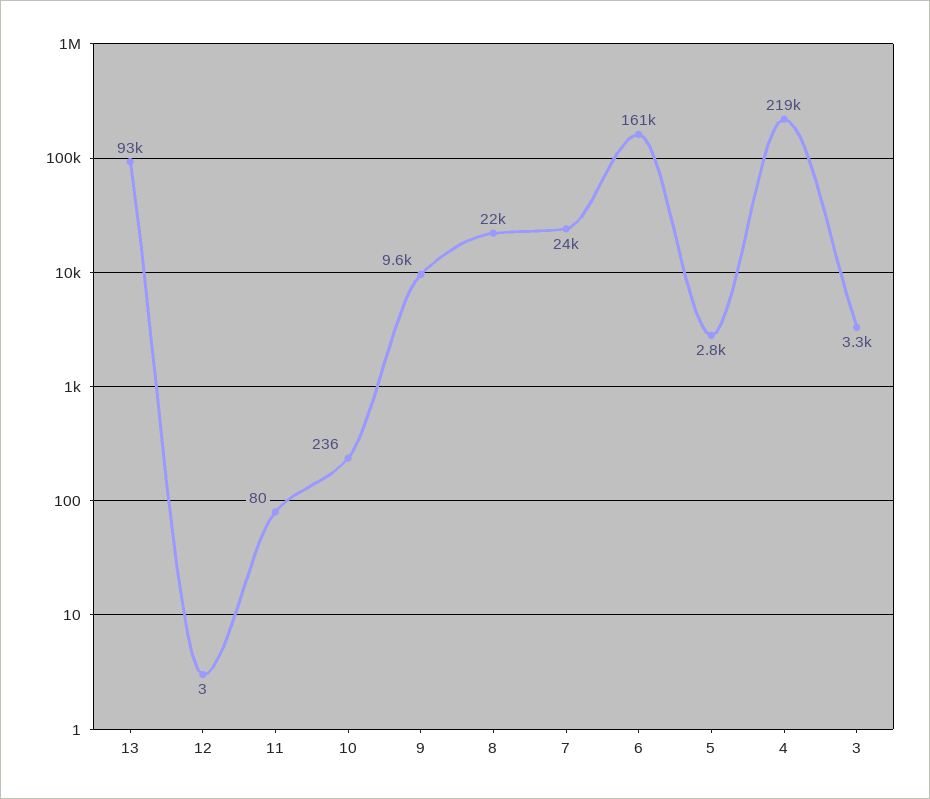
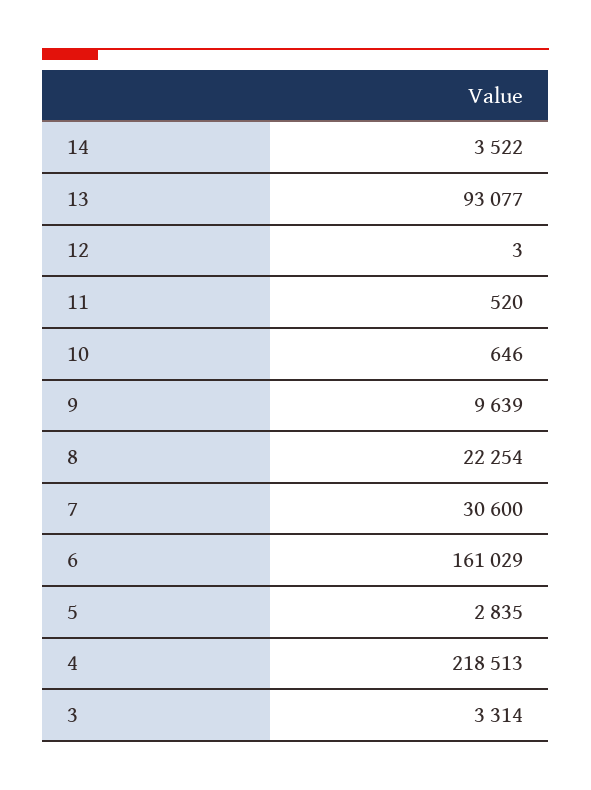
11: 80 -> 520
10: 236 -> 646
7: 24000 -> 30600
14: none -> 3522

